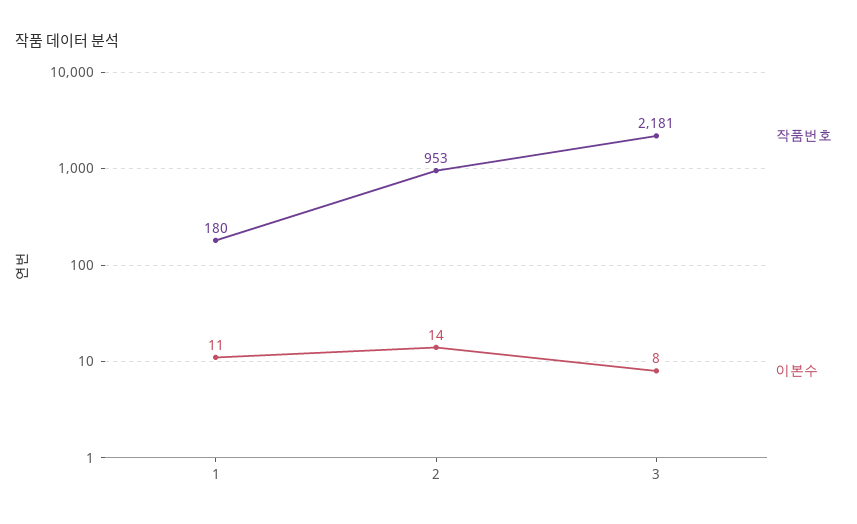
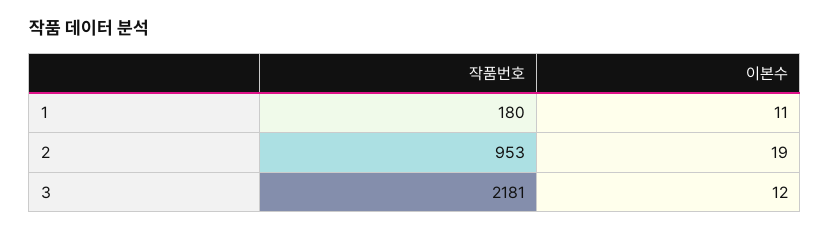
이본수, 2: 14 -> 19
이본수, 3: 8 -> 12

